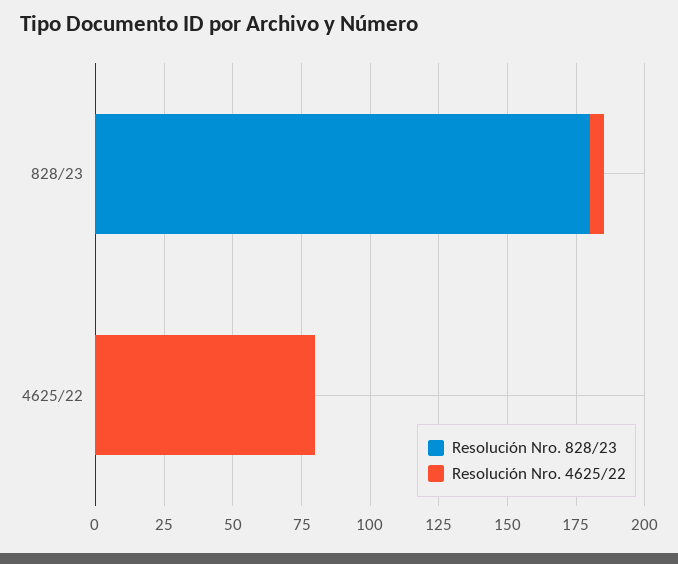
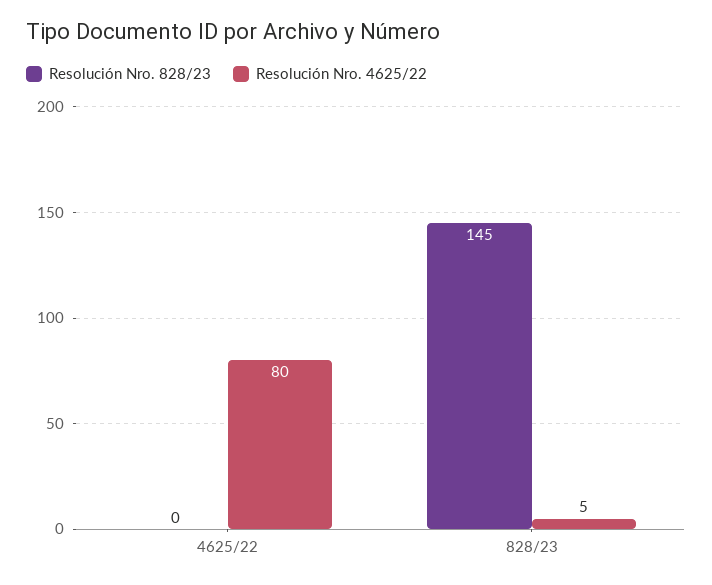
Resolución Nro. 828/23, 828/23: 180 -> 145

